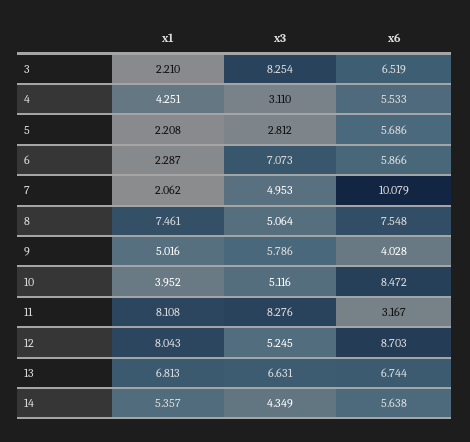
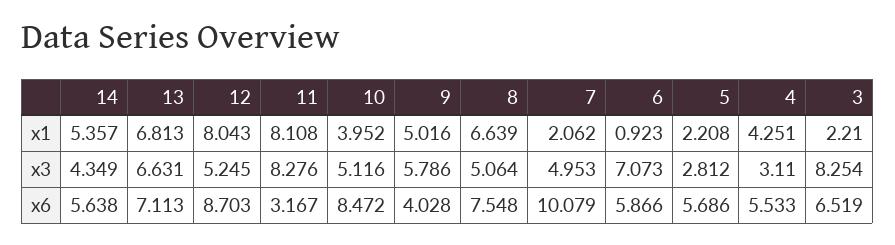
x1, 6: 2.287 -> 0.923
x1, 8: 7.461 -> 6.639
x6, 13: 6.744 -> 7.113

